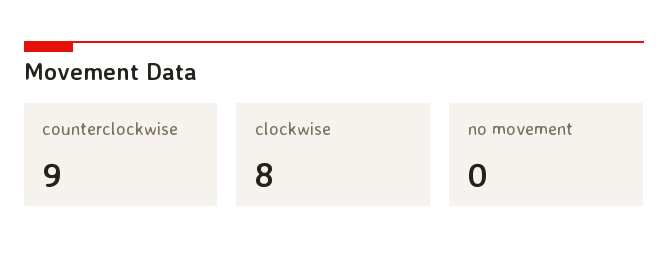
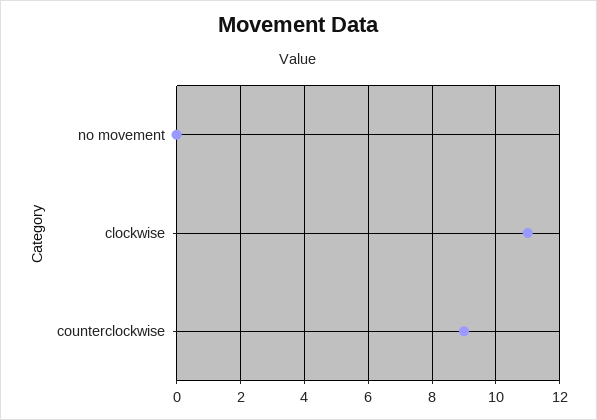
clockwise: 8 -> 11

